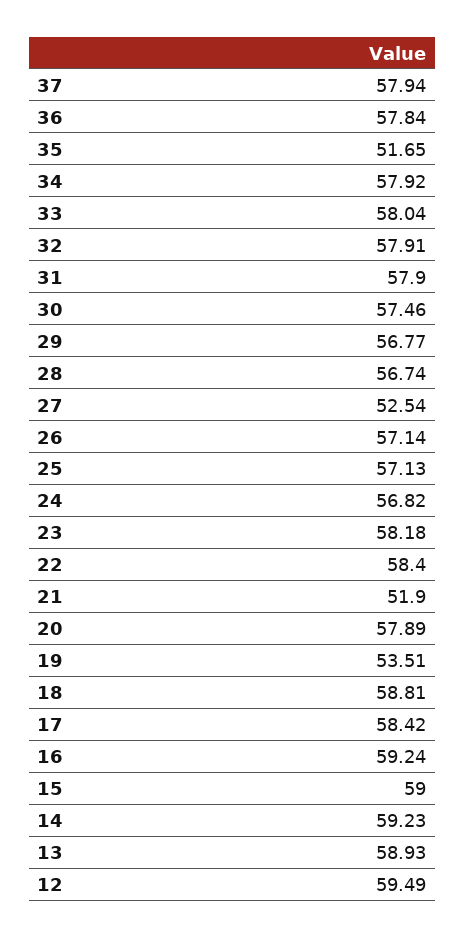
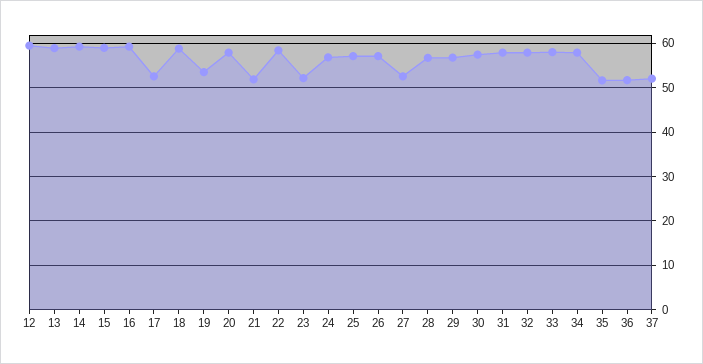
37: 57.94 -> 52
36: 57.84 -> 52
23: 58.18 -> 52
17: 58.42 -> 52

